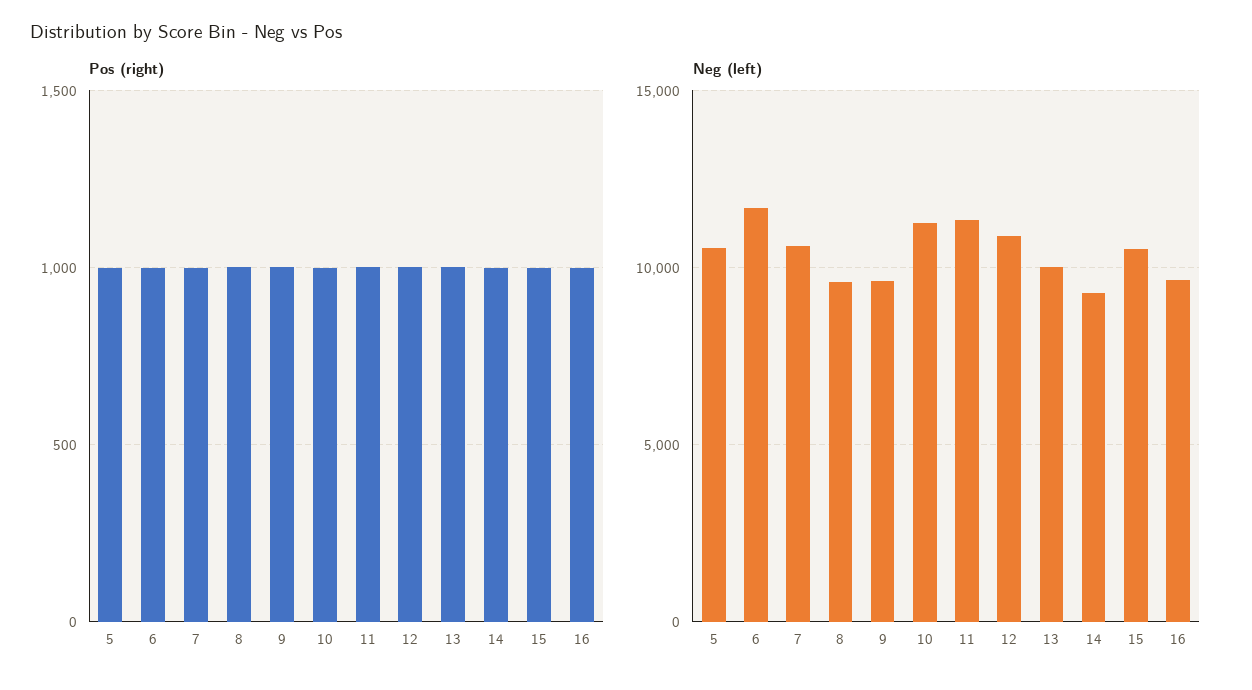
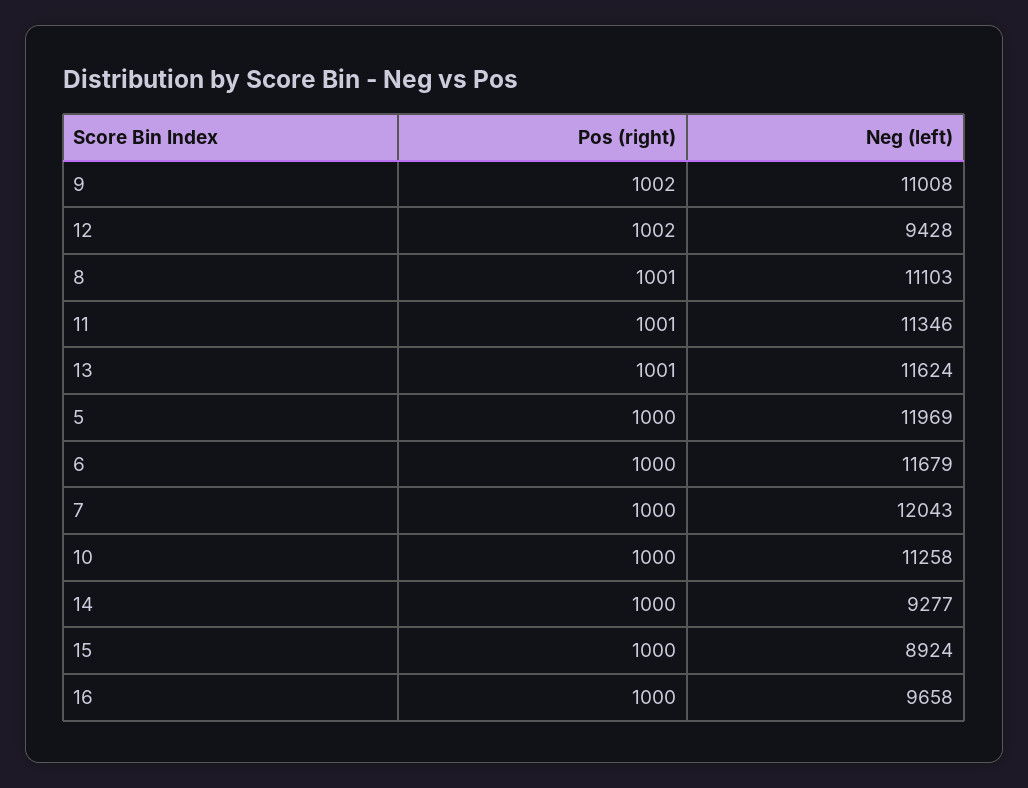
Neg (left), 5: 10500 -> 11969
Neg (left), 7: 10500 -> 12043
Neg (left), 8: 9500 -> 11103
Neg (left), 9: 9500 -> 11008
Neg (left), 12: 11000 -> 9428
Neg (left), 13: 10000 -> 11624
Neg (left), 15: 10500 -> 8924

